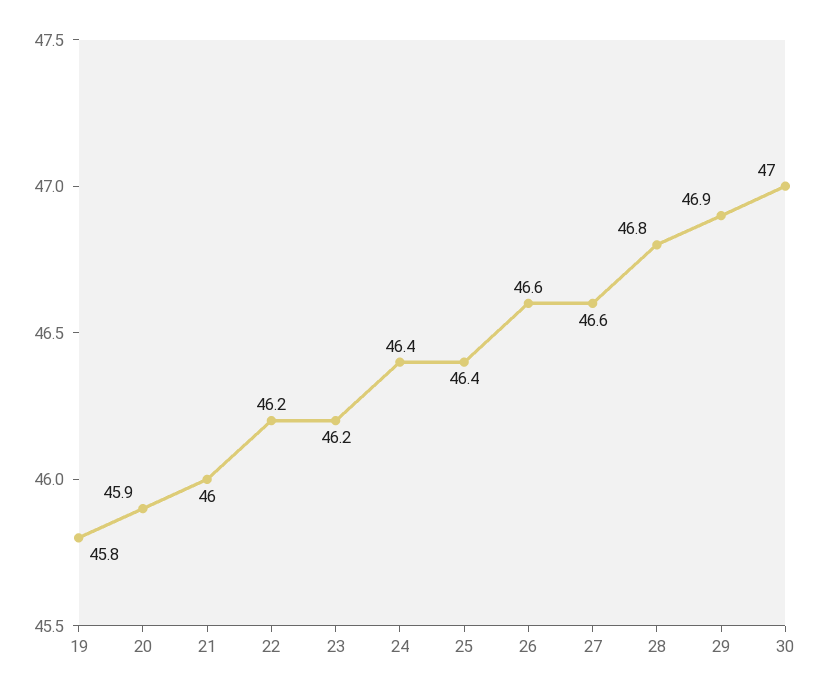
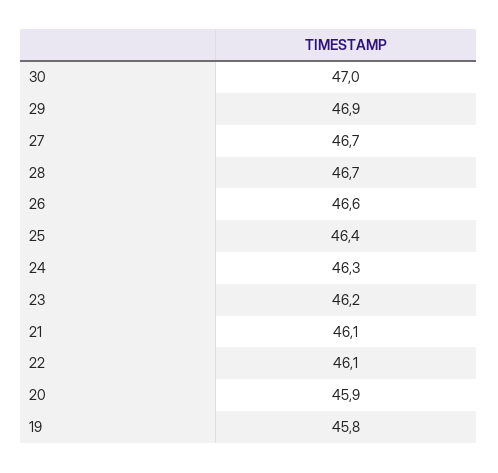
21: 46 -> 46.1
22: 46.2 -> 46.1
24: 46.4 -> 46.3
27: 46.6 -> 46.7
28: 46.8 -> 46.7

